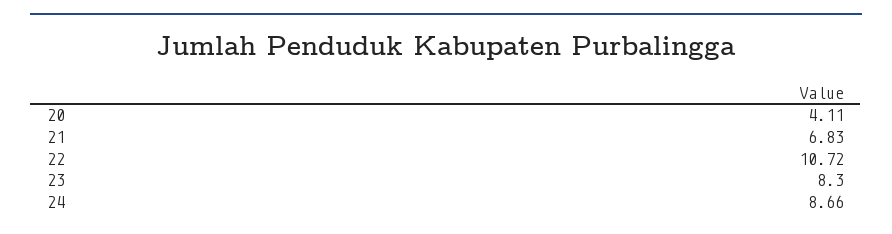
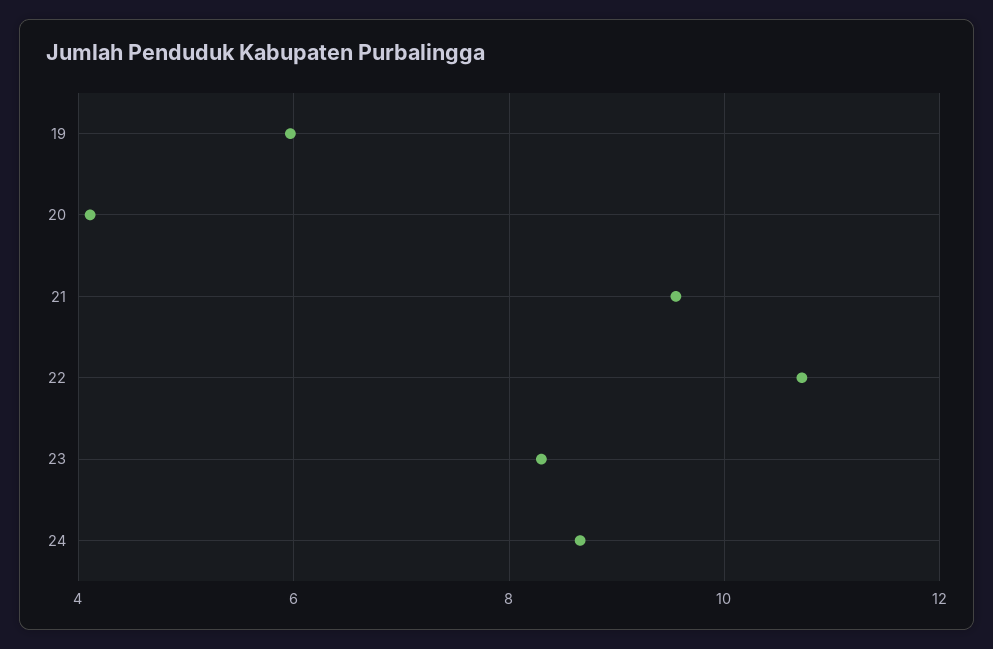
21: 6.83 -> 9.6
19: none -> 6

